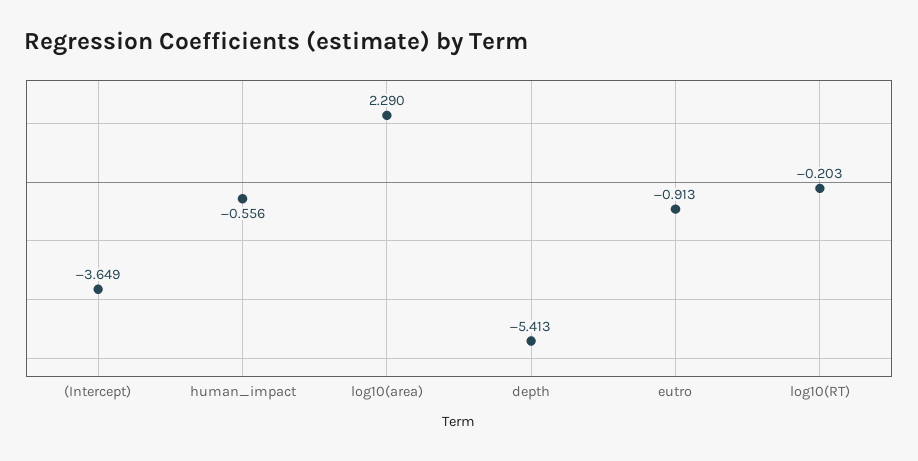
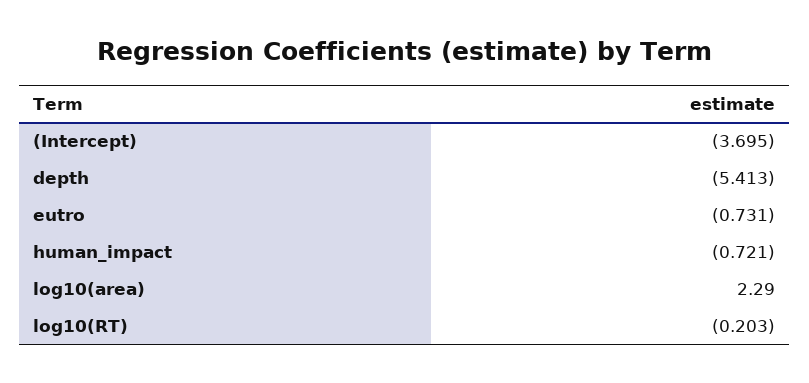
(Intercept): -3.649 -> -3.695
human_impact: -0.556 -> -0.721
eutro: -0.913 -> -0.731

